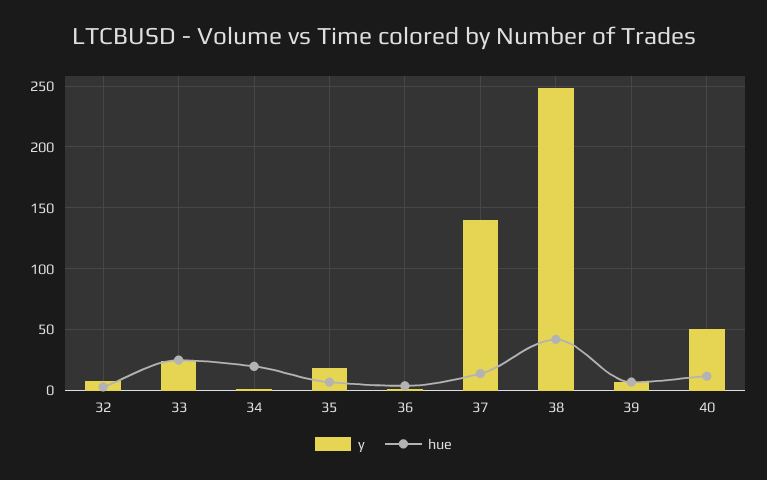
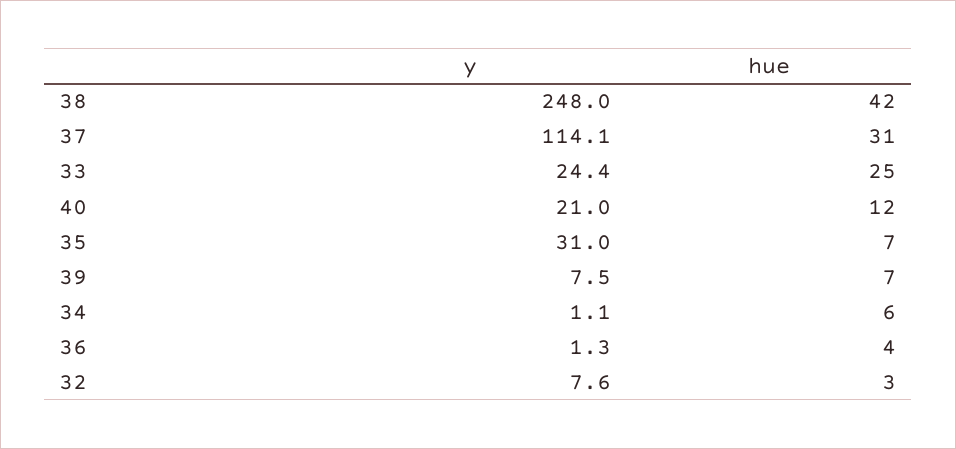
hue, 34: 20 -> 6
y, 35: 20 -> 31
y, 37: 140 -> 114.1
hue, 37: 15 -> 31
y, 40: 50 -> 21

